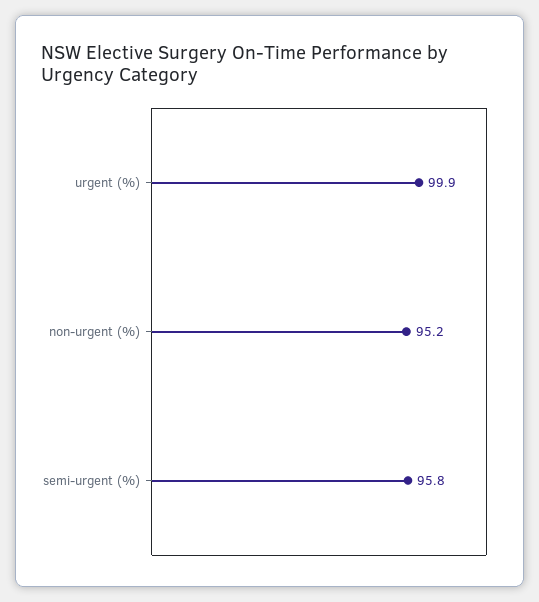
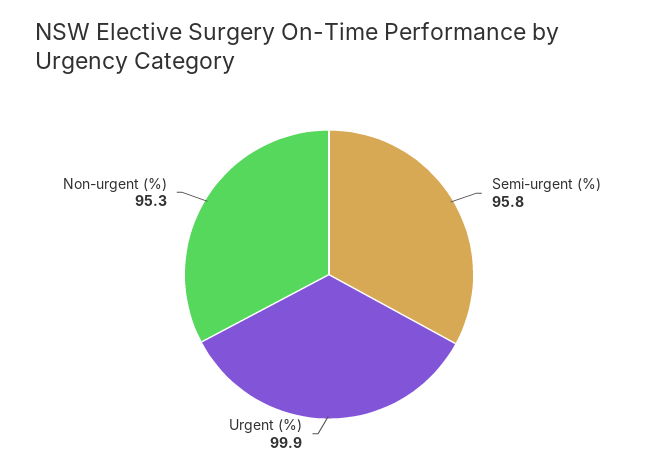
non-urgent (%): 95.2 -> 95.3

